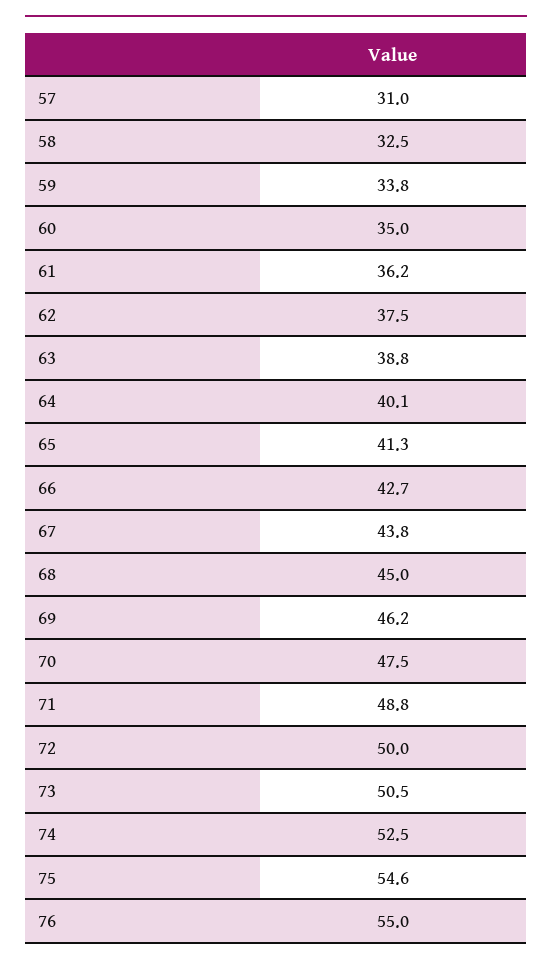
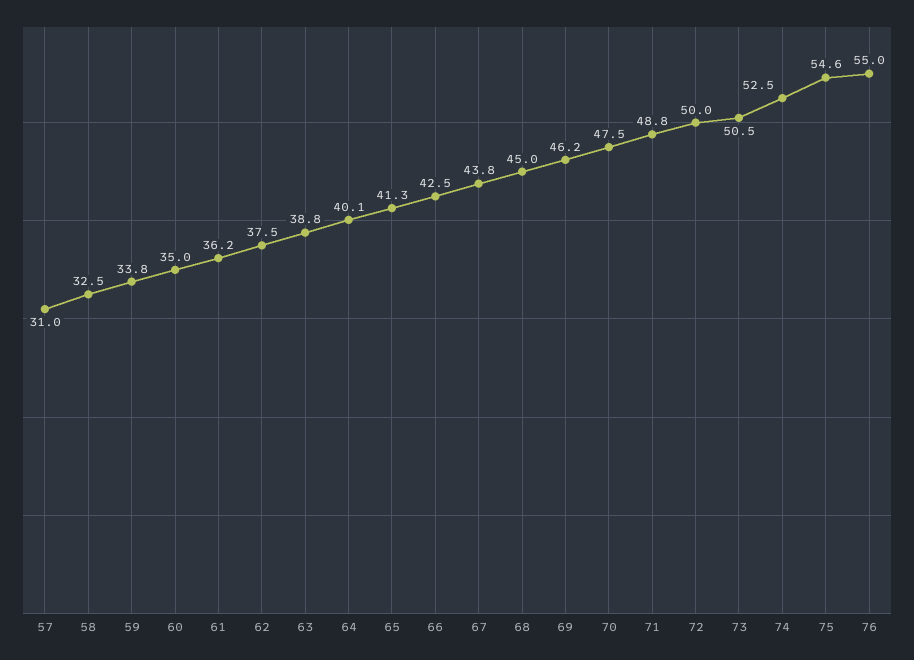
66: 42.7 -> 42.5

